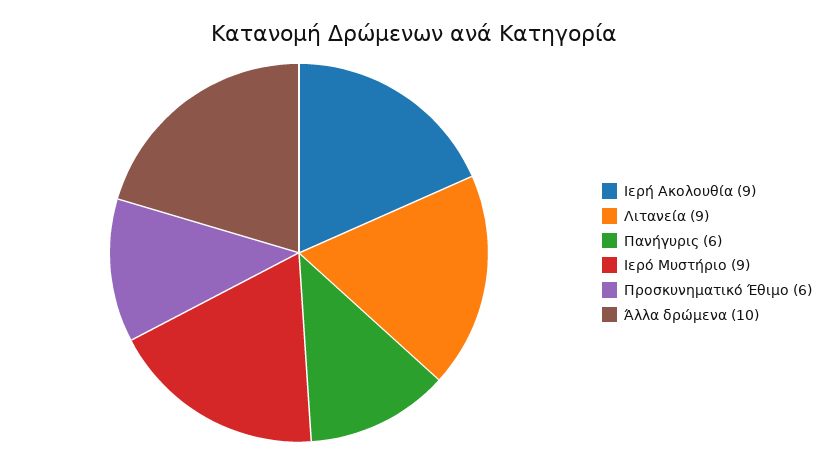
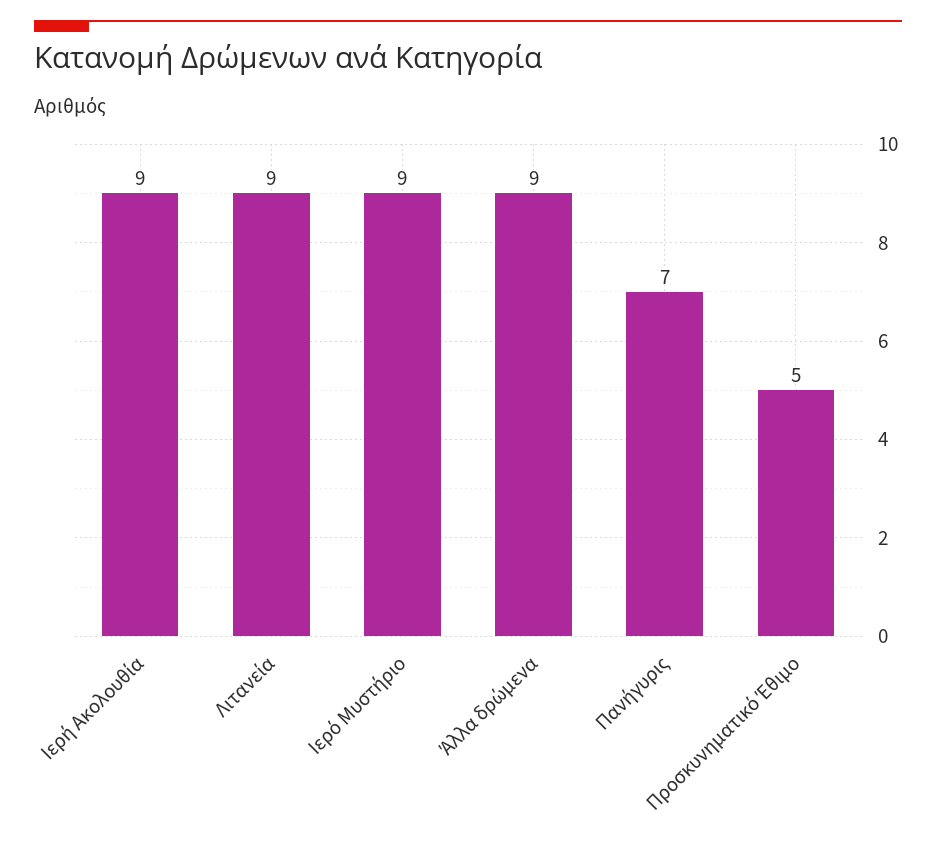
Πανήγυρις: 6 -> 7
Προσκυνηματικό Έθιμο: 6 -> 5
Άλλα δρώμενα: 10 -> 9

